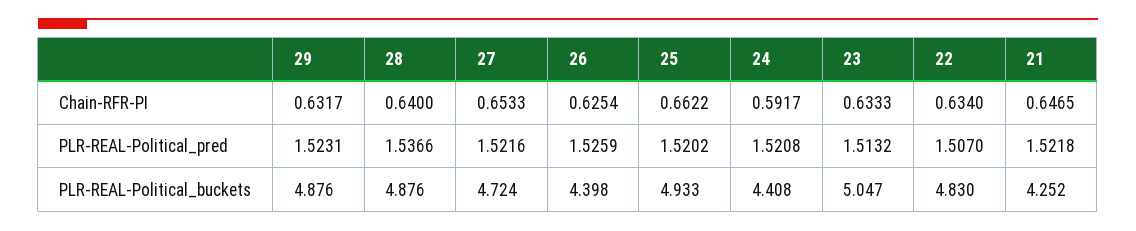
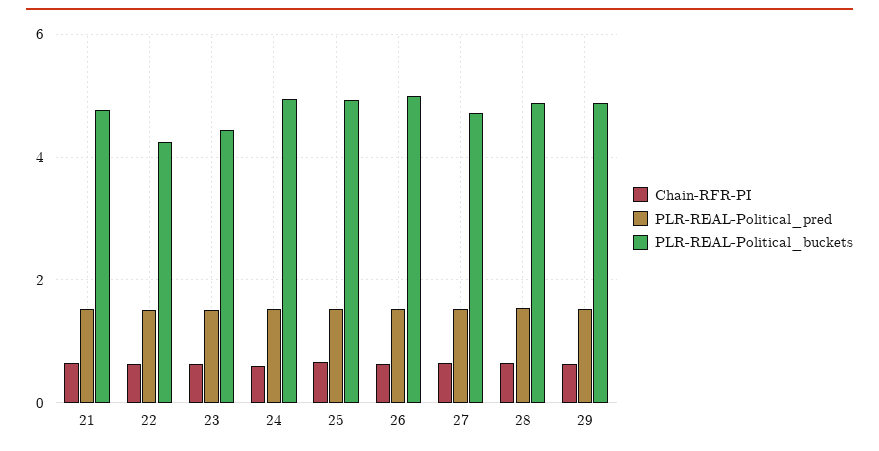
PLR-REAL-Political_buckets, 26: 4.398 -> 5
PLR-REAL-Political_buckets, 24: 4.408 -> 5
PLR-REAL-Political_buckets, 23: 5.047 -> 4.4
PLR-REAL-Political_buckets, 22: 4.83 -> 4.2
PLR-REAL-Political_buckets, 21: 4.252 -> 4.8

